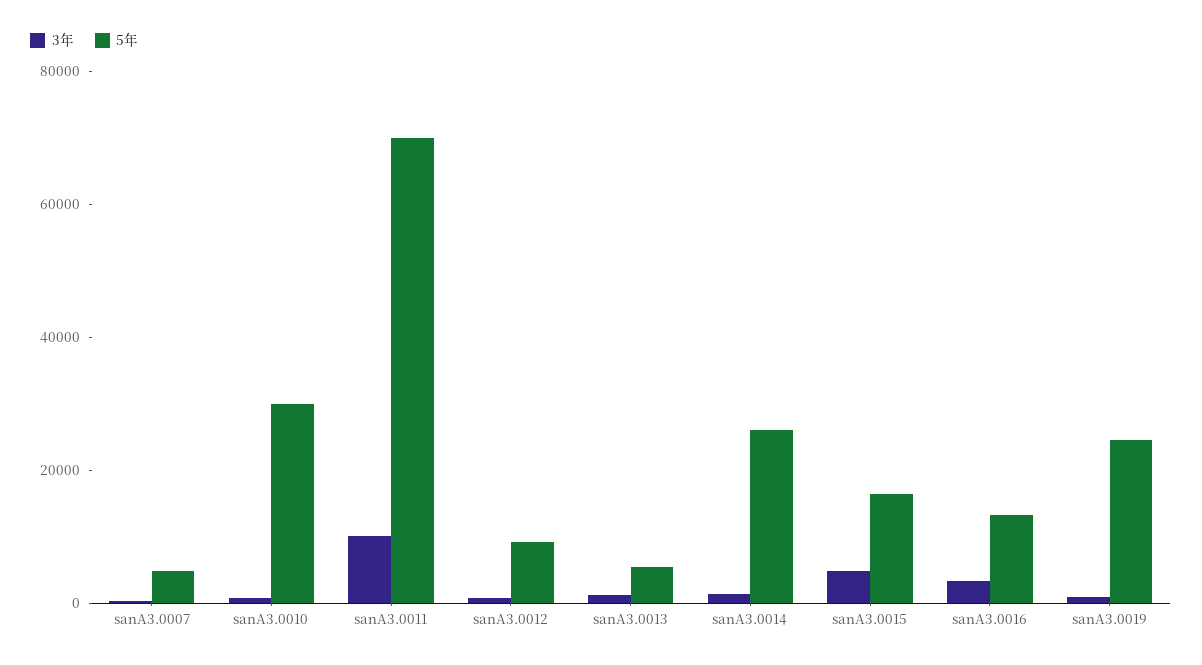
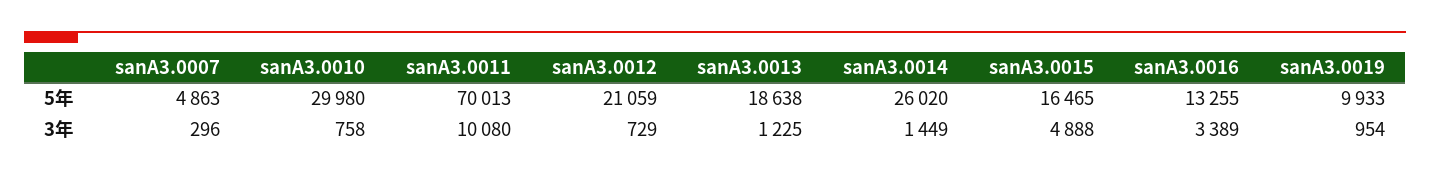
5年, sanA3.0012: 10000 -> 21059
5年, sanA3.0013: 5000 -> 18638
5年, sanA3.0019: 25000 -> 9933

